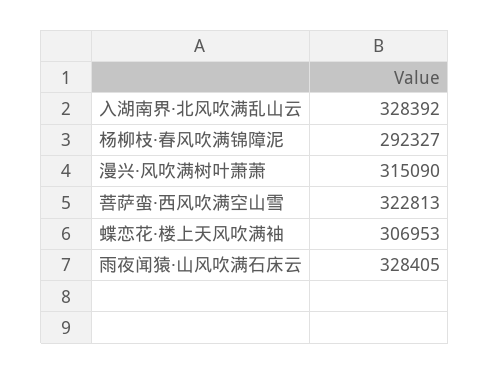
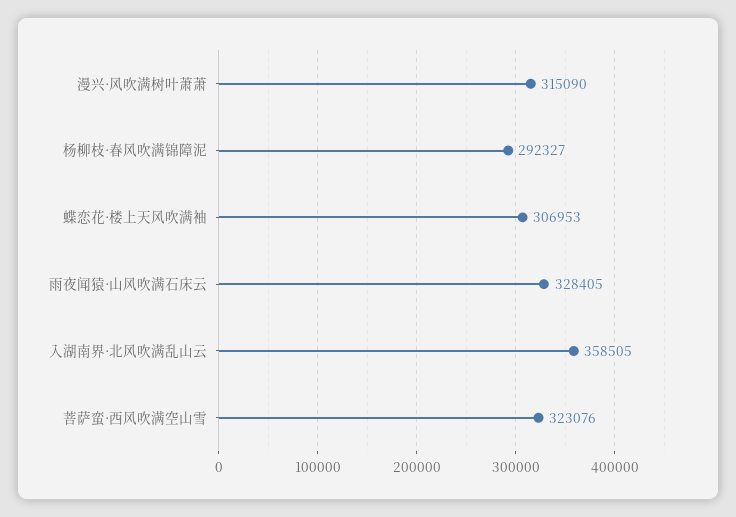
入湖南界·北风吹满乱山云: 328392 -> 358505
菩萨蛮·西风吹满空山雪: 322813 -> 323076

